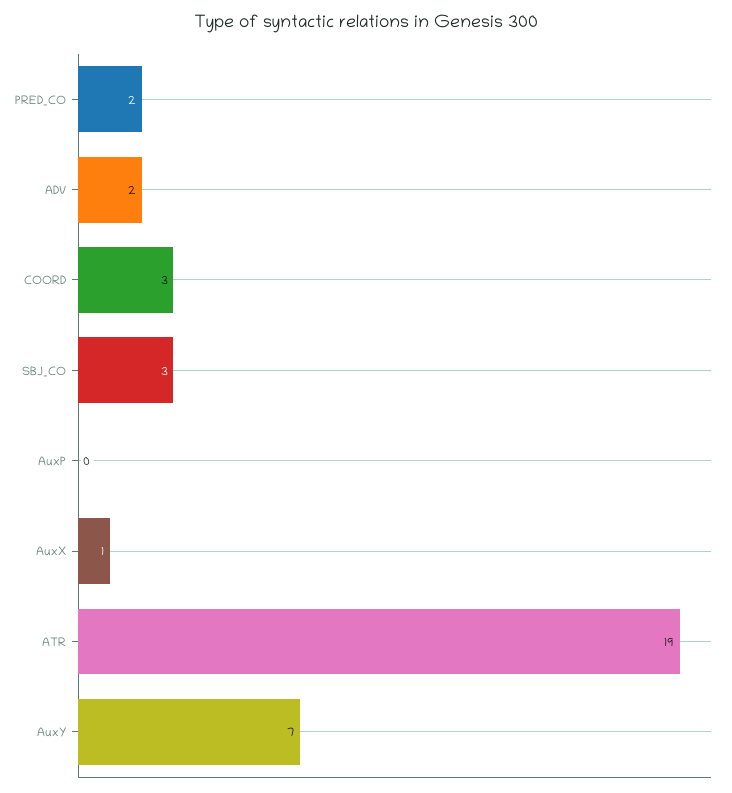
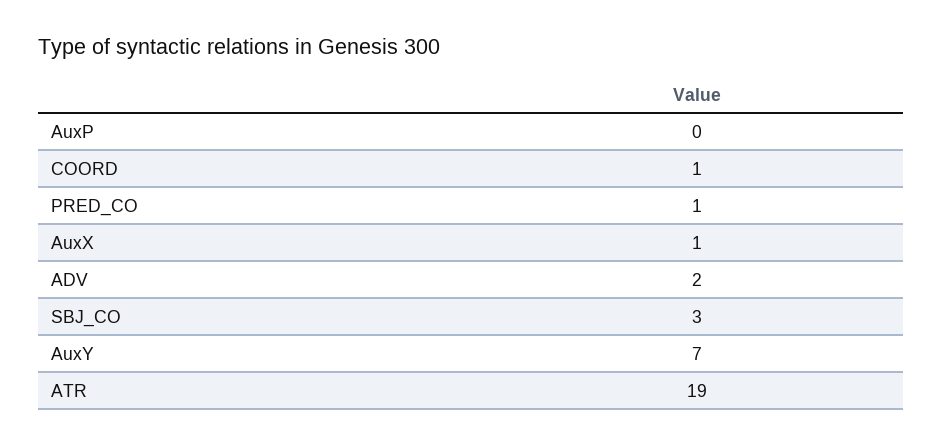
PRED_CO: 2 -> 1
COORD: 3 -> 1

